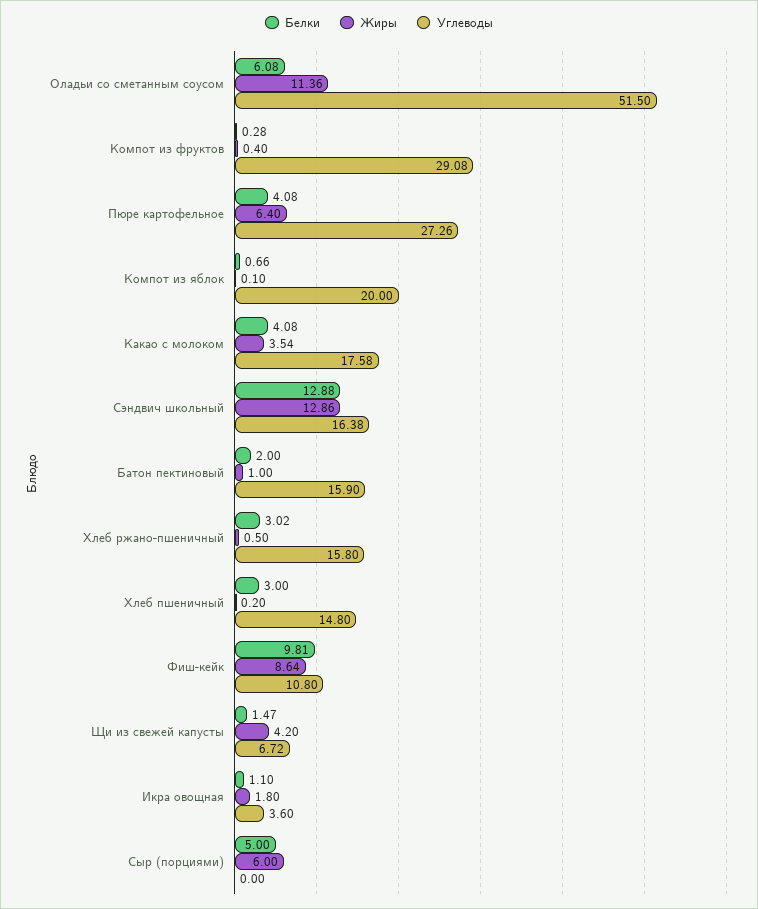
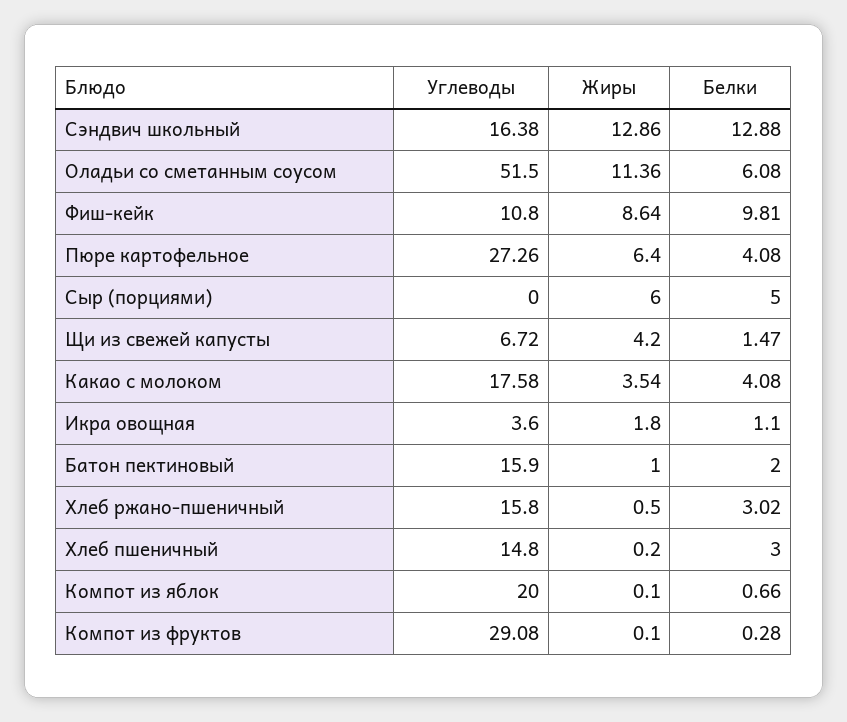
Жиры, Компот из фруктов: 0.4 -> 0.1

